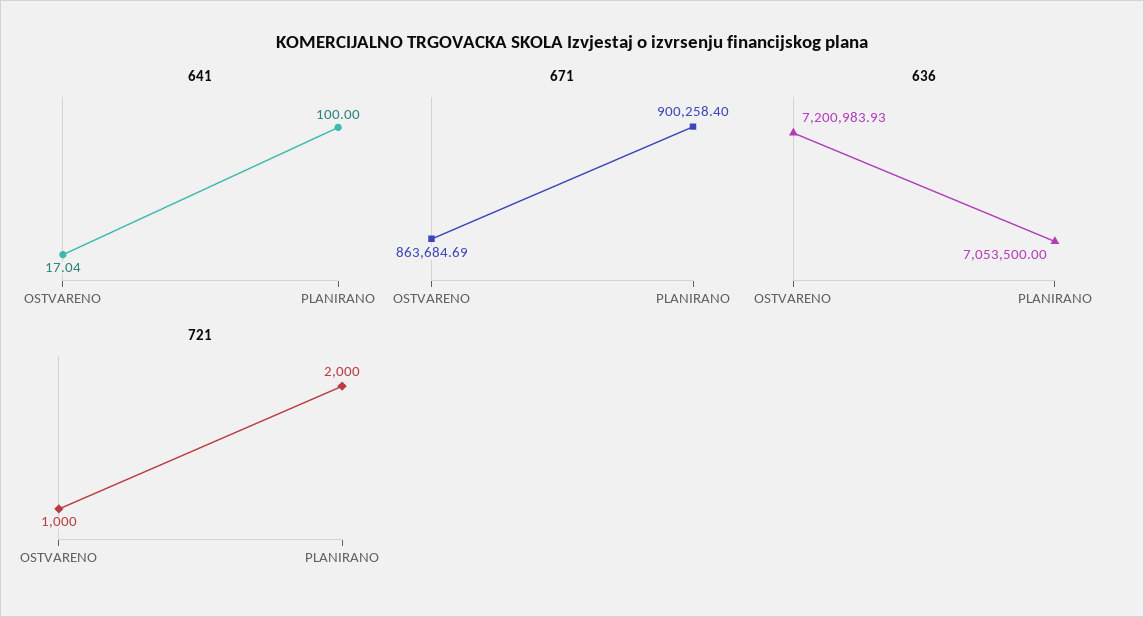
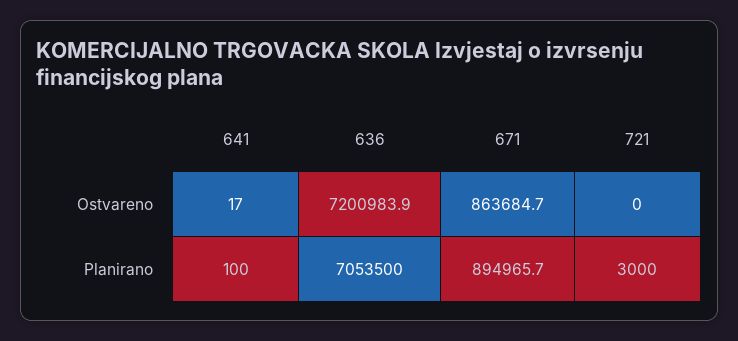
671, PLANIRANO: 900258.4 -> 894965.7
721, OSTVARENO: 1000 -> 0
721, PLANIRANO: 2000 -> 3000

